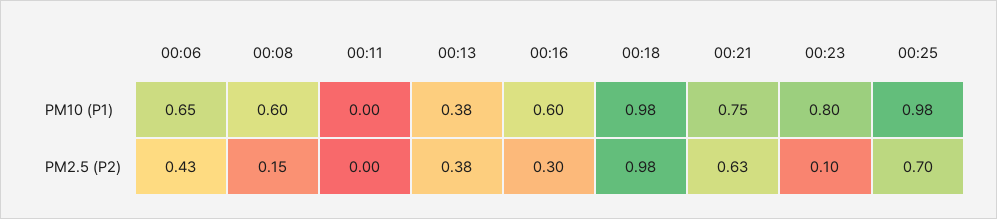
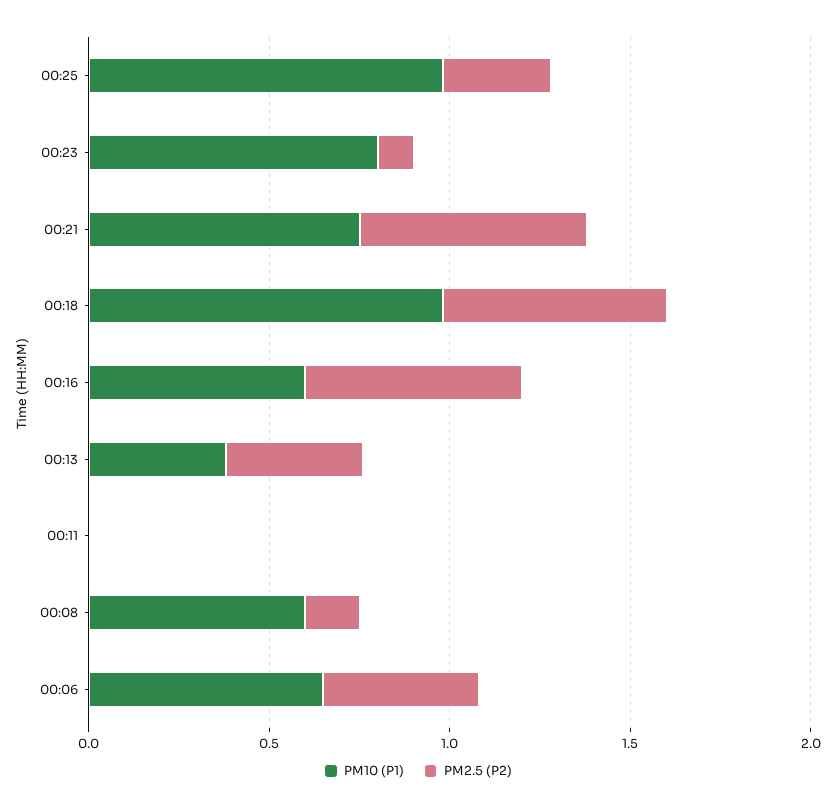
PM2.5 (P2), 00:16: 0.3 -> 0.6
PM2.5 (P2), 00:18: 0.98 -> 0.6
PM2.5 (P2), 00:25: 0.7 -> 0.3

